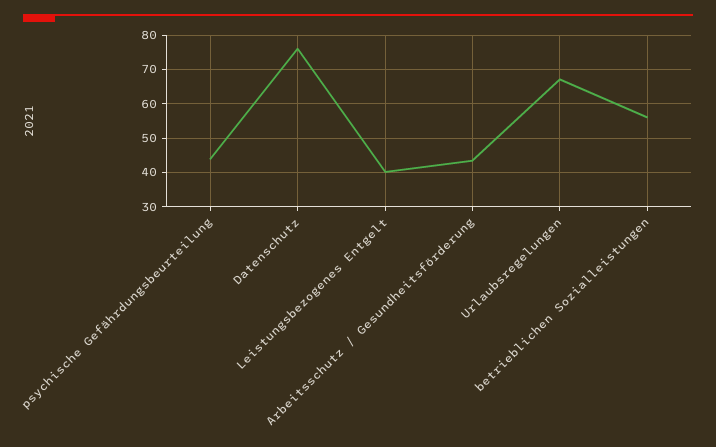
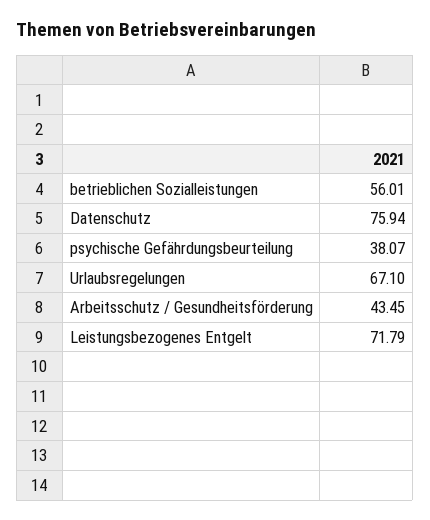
psychische Gefährdungsbeurteilung: 44 -> 38.07
Leistungsbezogenes Entgelt: 40 -> 71.79

